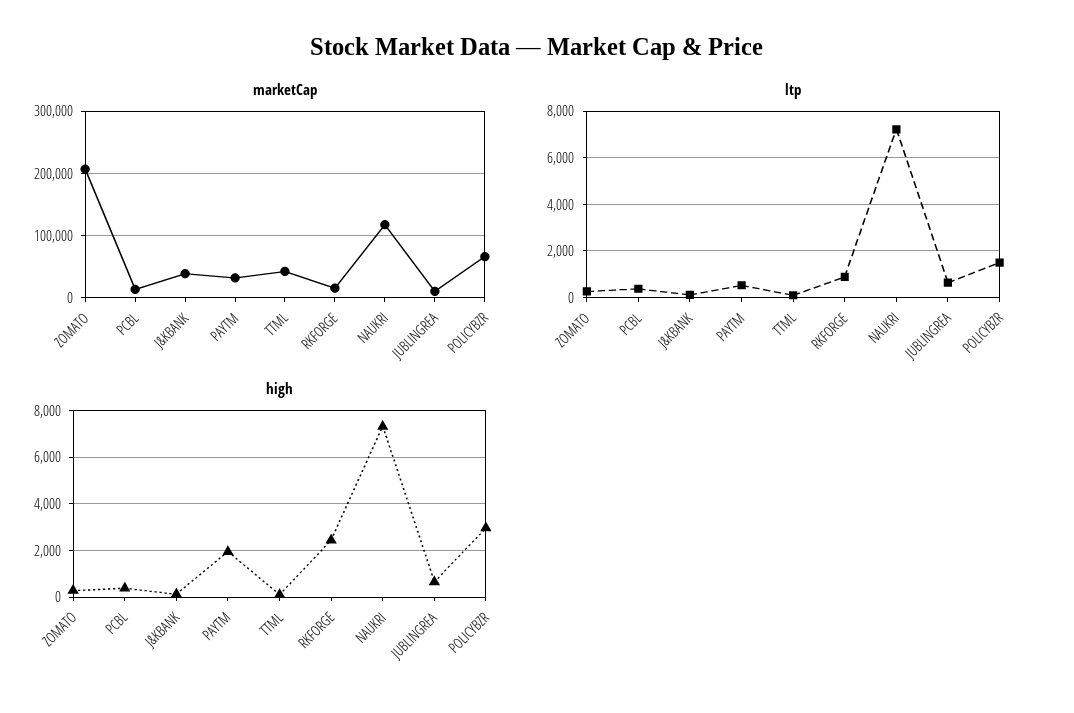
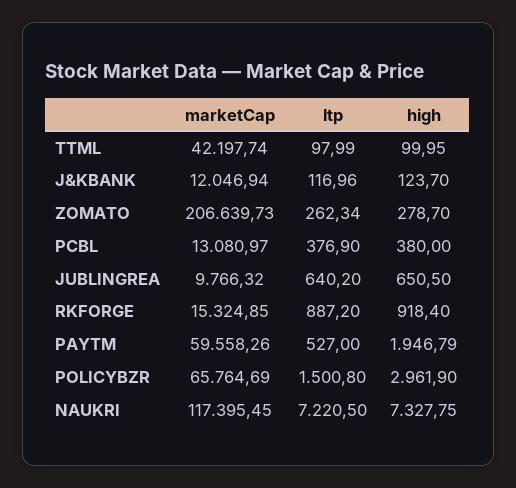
marketCap, J&KBANK: 40000 -> 12046.94
marketCap, PAYTM: 30000 -> 59558.26
high, RKFORGE: 2500 -> 918.4

